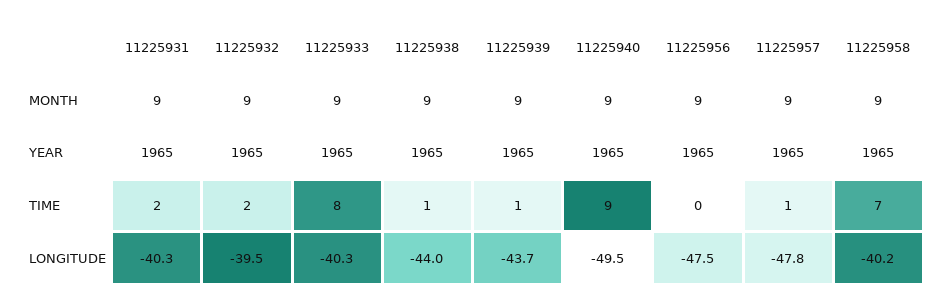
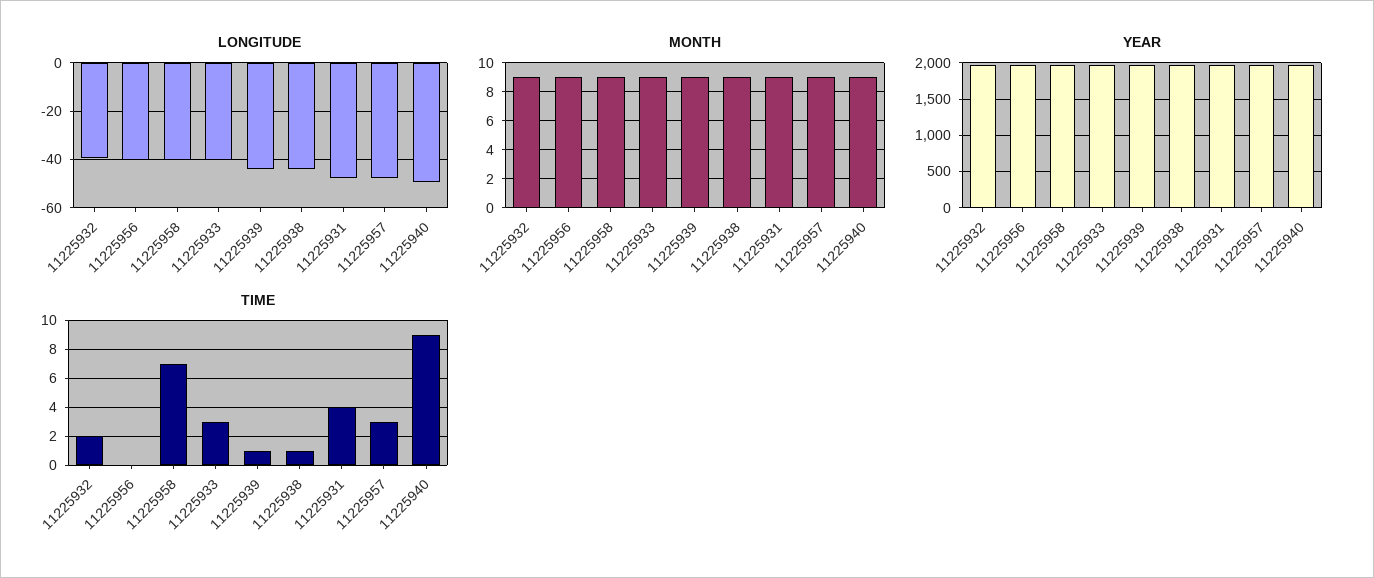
TIME, 11225931: 2 -> 4
TIME, 11225933: 8 -> 3
TIME, 11225957: 1 -> 3
LONGITUDE, 11225931: -40.3 -> -47.5
LONGITUDE, 11225956: -47.5 -> -40

